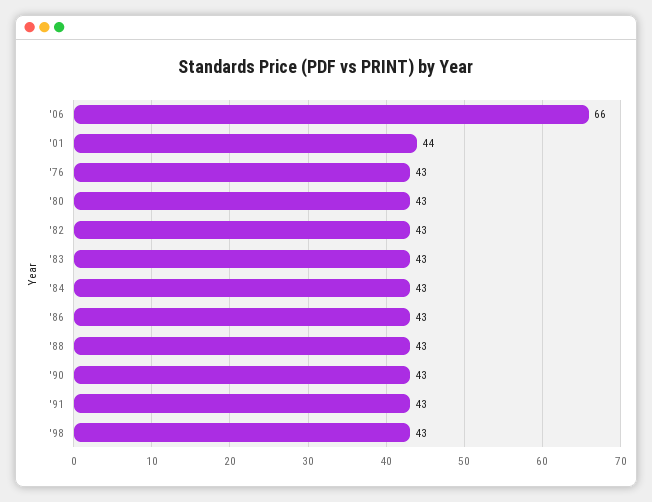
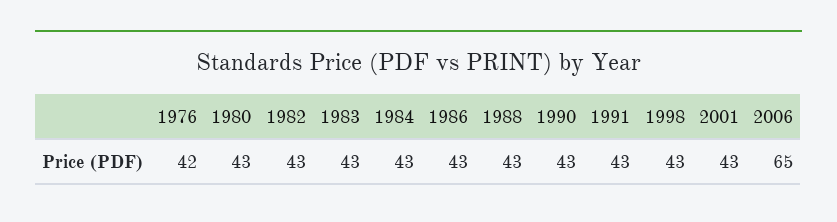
'06: 66 -> 65
'01: 44 -> 43
'76: 43 -> 42

